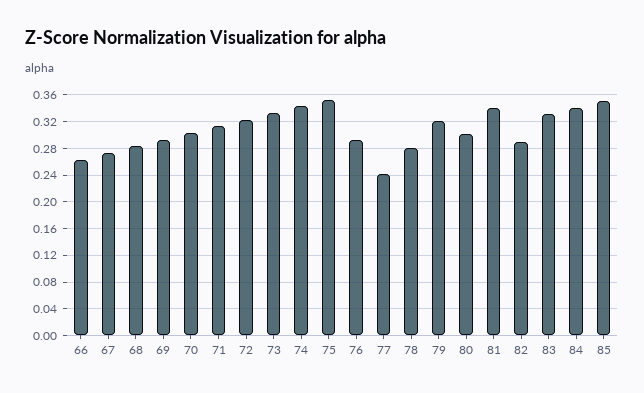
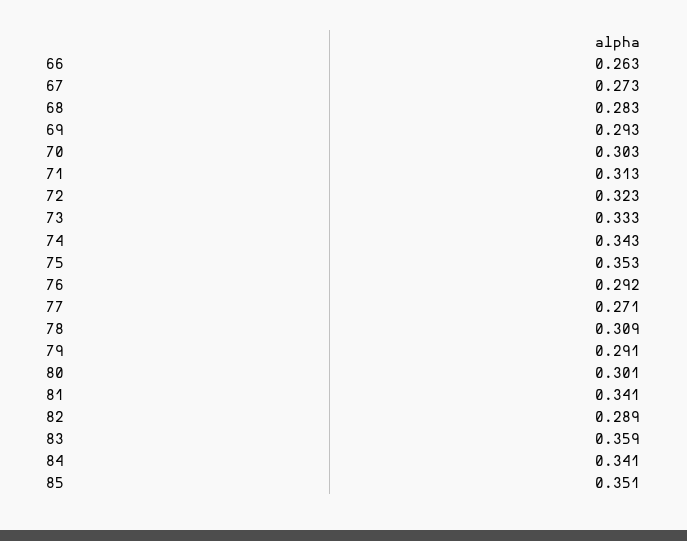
77: 0.24 -> 0.271
78: 0.28 -> 0.309
79: 0.32 -> 0.291
83: 0.33 -> 0.359

